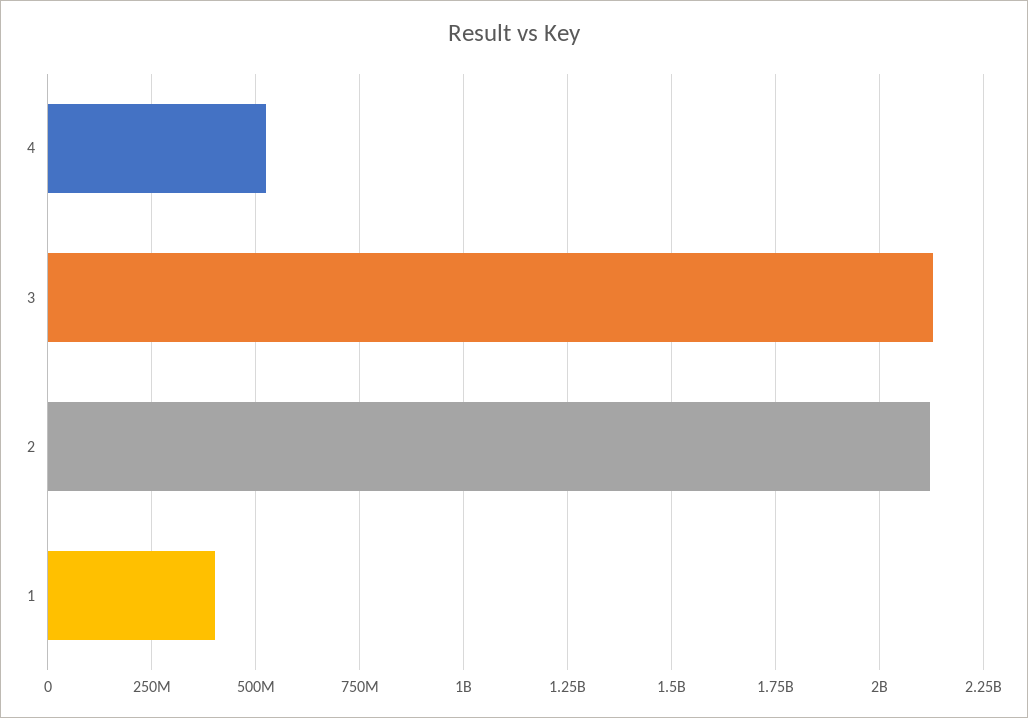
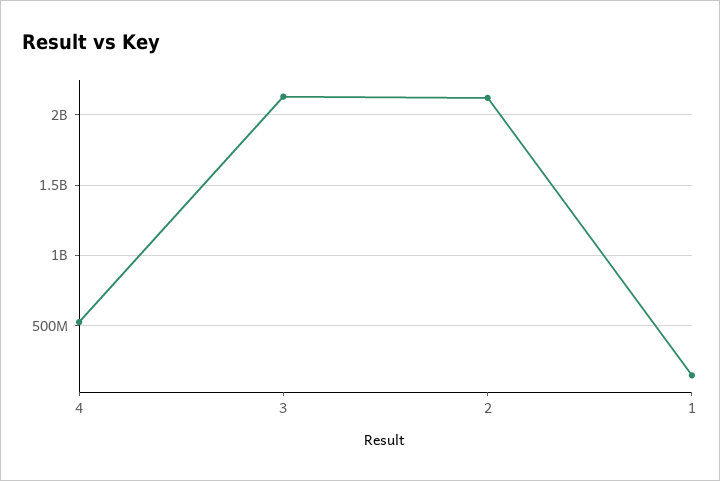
1: 400000000 -> 150000000

